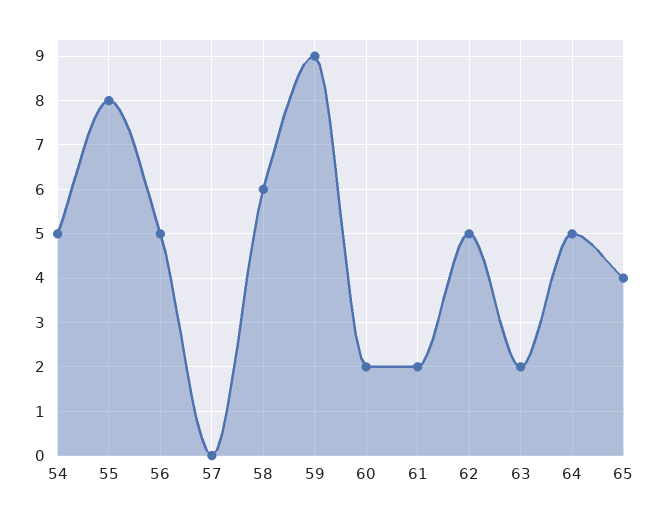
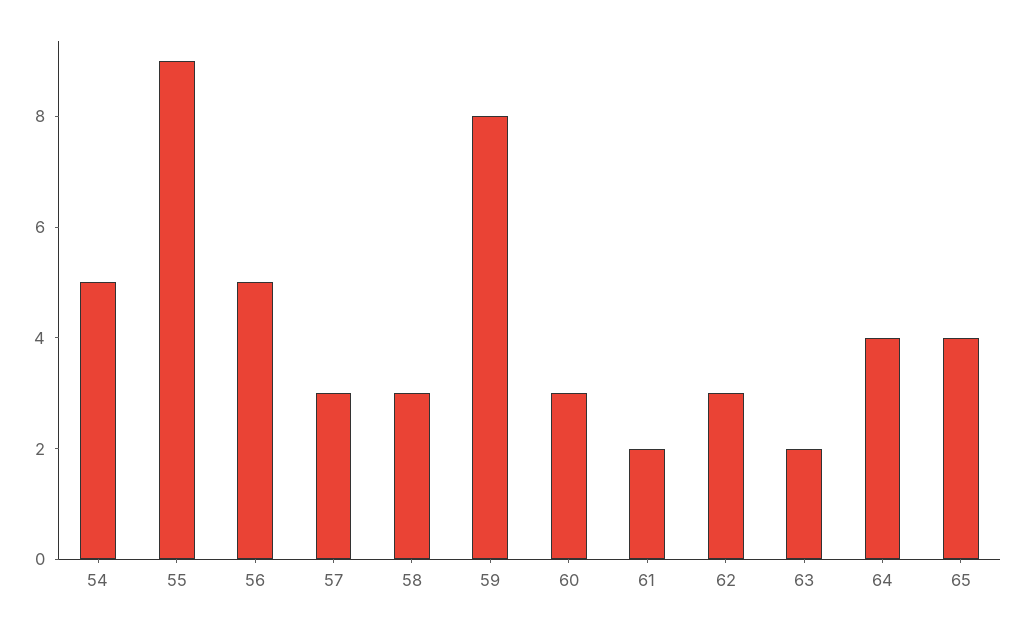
55: 8 -> 9
57: 0 -> 3
58: 6 -> 3
59: 9 -> 8
60: 2 -> 3
62: 5 -> 3
64: 5 -> 4

